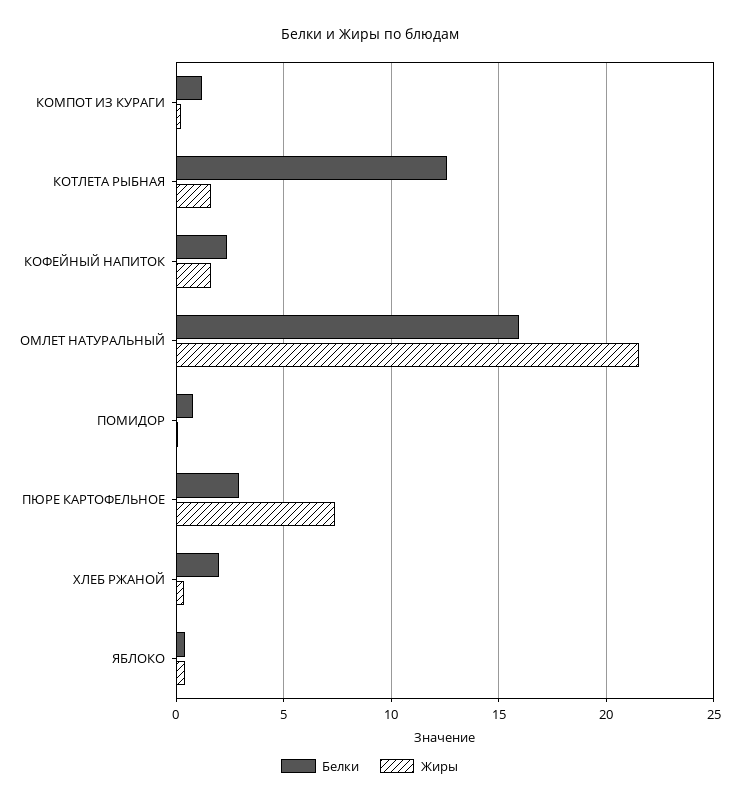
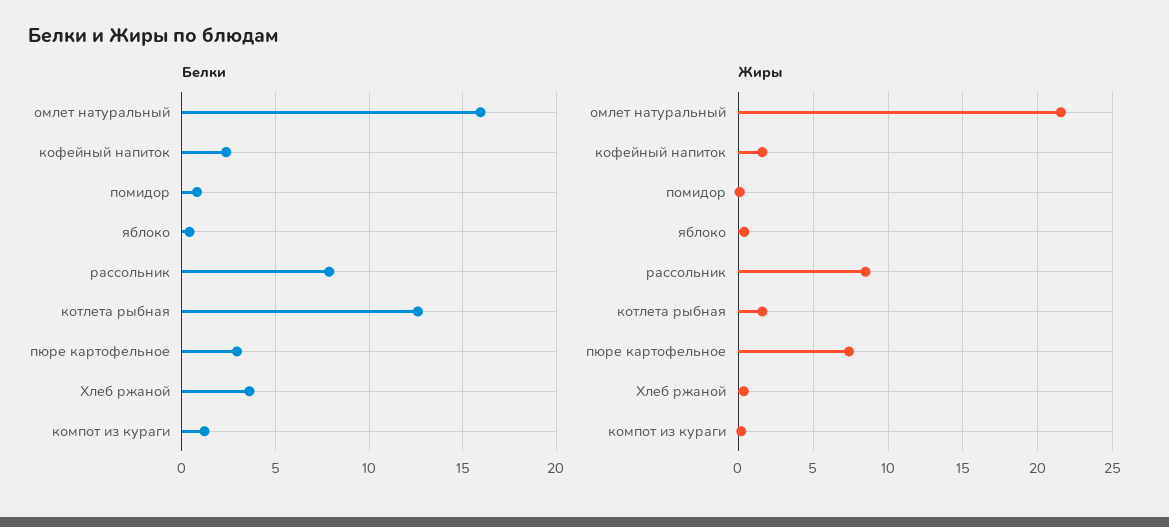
Белки, ХЛЕБ РЖАНОЙ: 2 -> 3.5
Белки, рассольник: none -> 8
Жиры, рассольник: none -> 8.5

